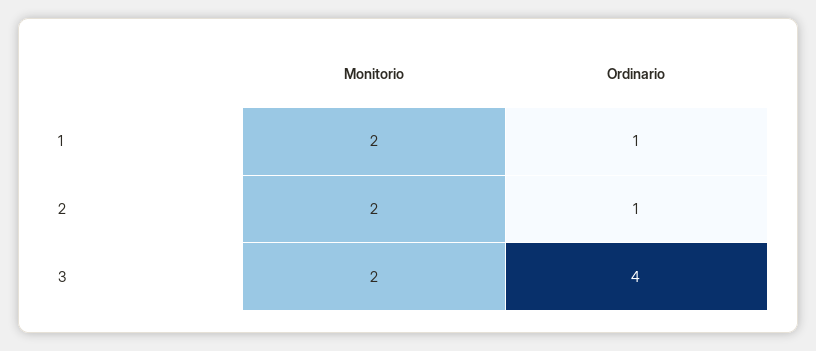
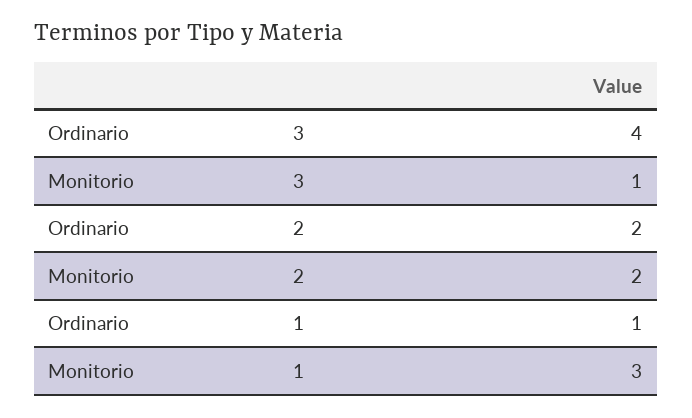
Monitorio, 1: 2 -> 3
Ordinario, 2: 1 -> 2
Monitorio, 3: 2 -> 1

